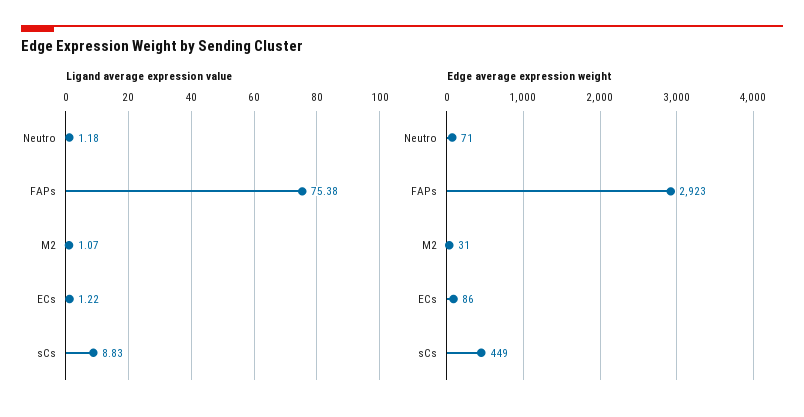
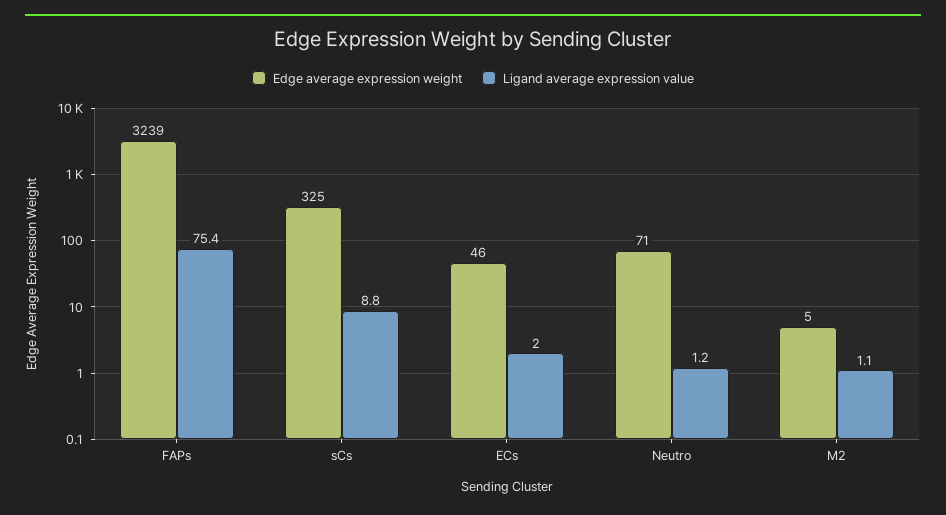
Ligand average expression value, ECs: 1.22 -> 2
Edge average expression weight, FAPs: 2923 -> 3239
Edge average expression weight, M2: 31 -> 5
Edge average expression weight, ECs: 86 -> 46
Edge average expression weight, sCs: 449 -> 325

